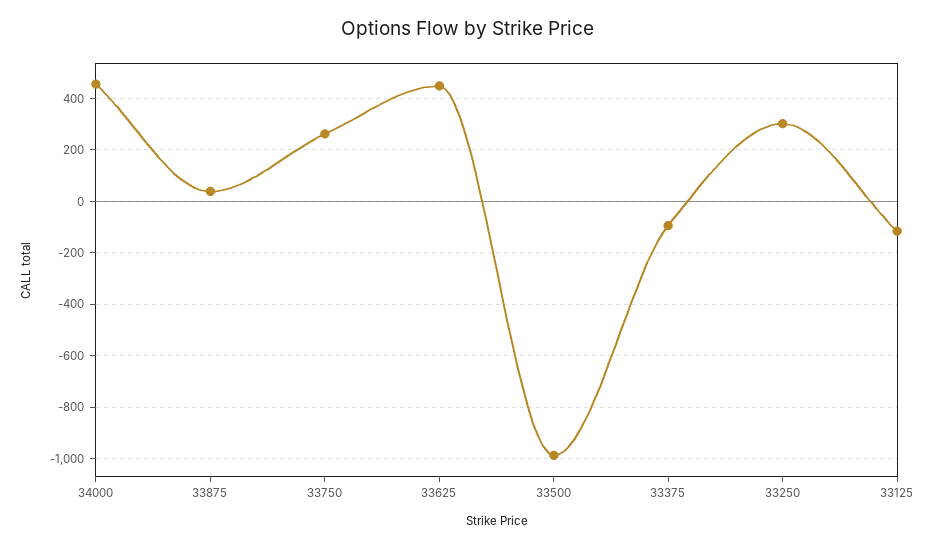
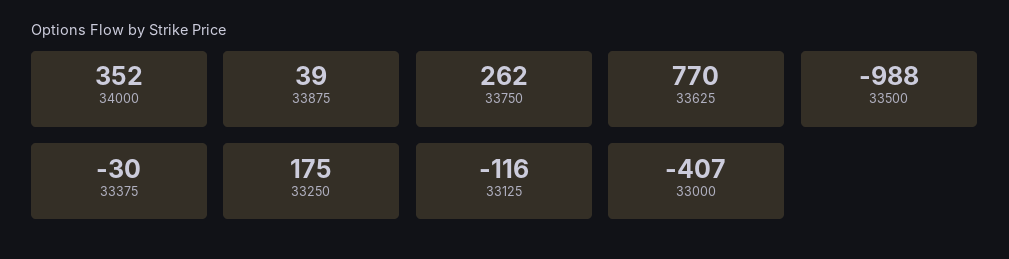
34000: 450 -> 352
33625: 450 -> 770
33375: -100 -> -30
33250: 300 -> 175
33000: none -> -407

